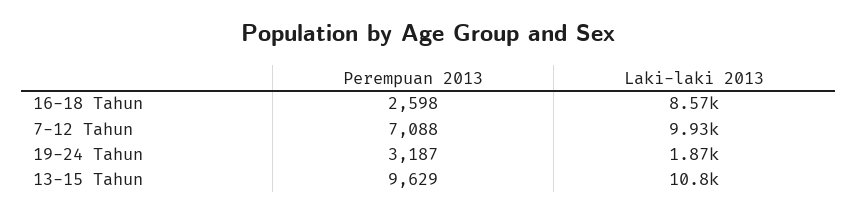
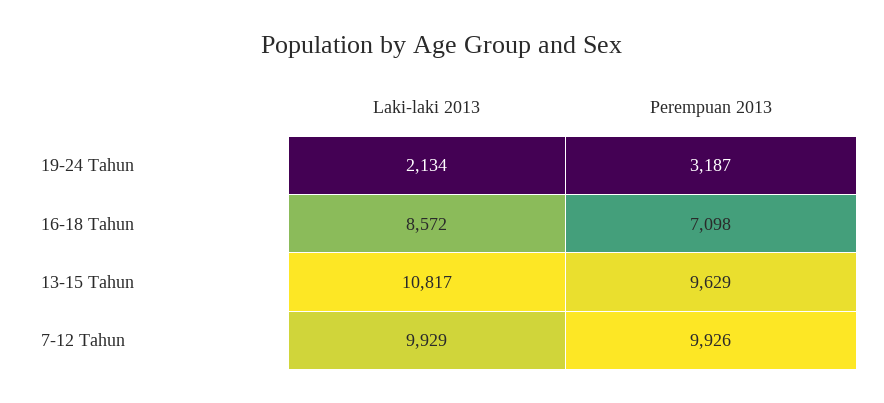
Perempuan 2013, 16-18 Tahun: 2598 -> 7098
Perempuan 2013, 7-12 Tahun: 7088 -> 9926
Laki-laki 2013, 19-24 Tahun: 1870 -> 2134

